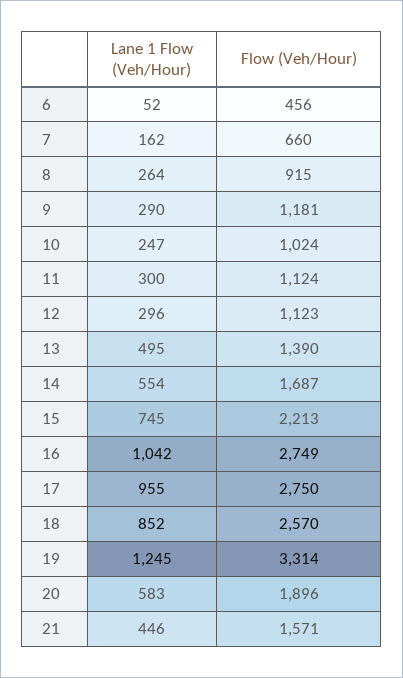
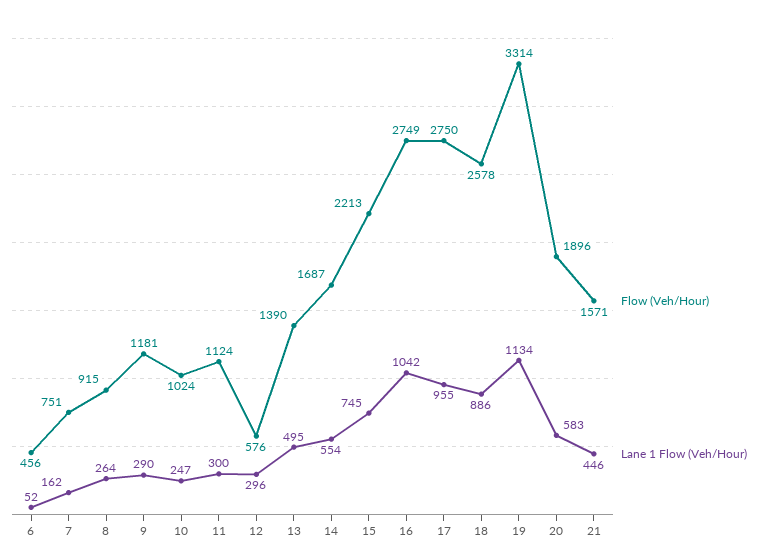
Flow (Veh/Hour), 7: 660 -> 751
Flow (Veh/Hour), 12: 1123 -> 576
Lane 1 Flow (Veh/Hour), 18: 852 -> 886
Flow (Veh/Hour), 18: 2570 -> 2578
Lane 1 Flow (Veh/Hour), 19: 1245 -> 1134

